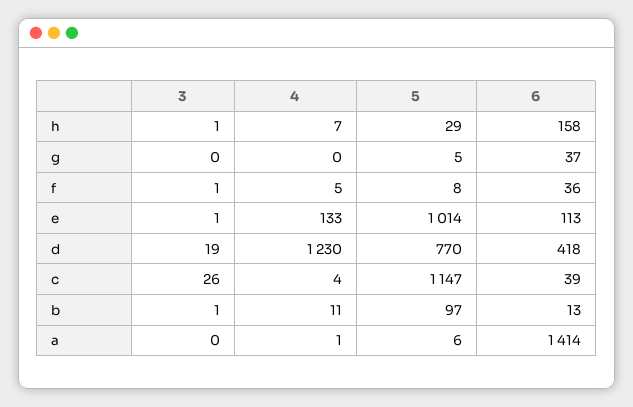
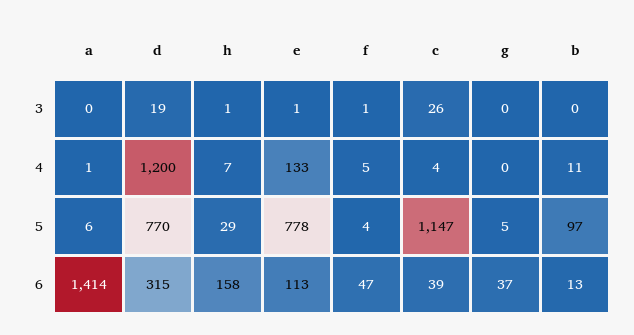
5, f: 8 -> 4
6, f: 36 -> 47
5, e: 1014 -> 778
4, d: 1230 -> 1200
6, d: 418 -> 315
3, b: 1 -> 0

